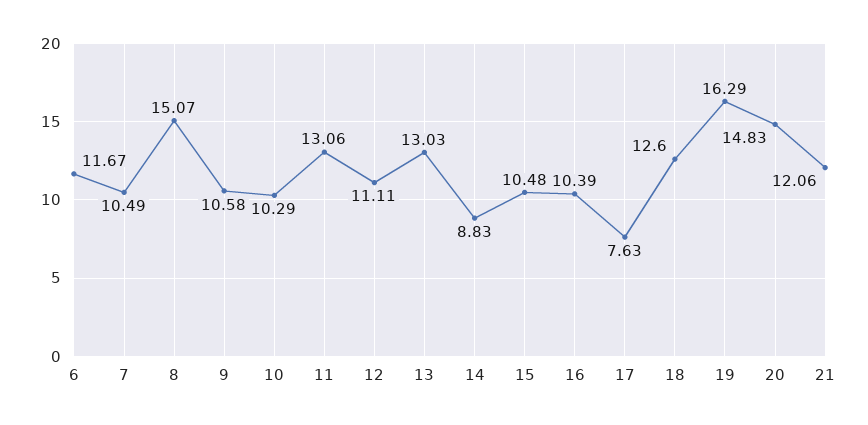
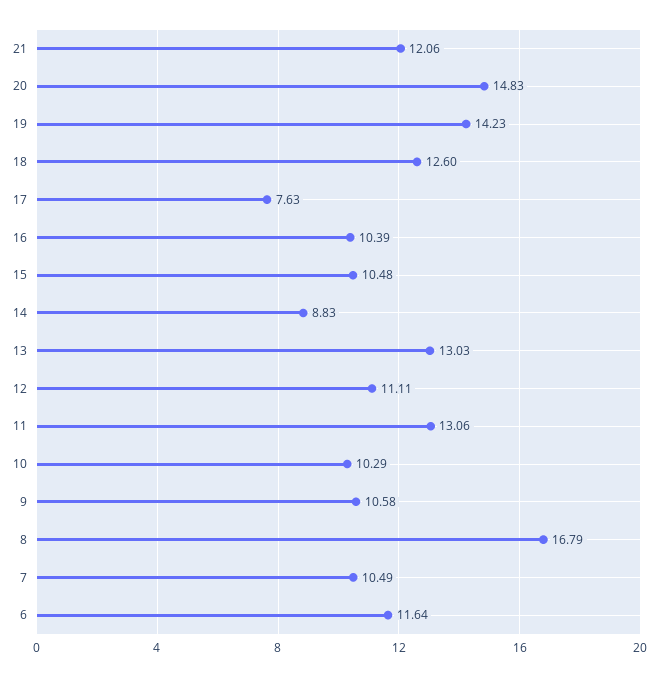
6: 11.67 -> 11.64
8: 15.07 -> 16.79
19: 16.29 -> 14.23

